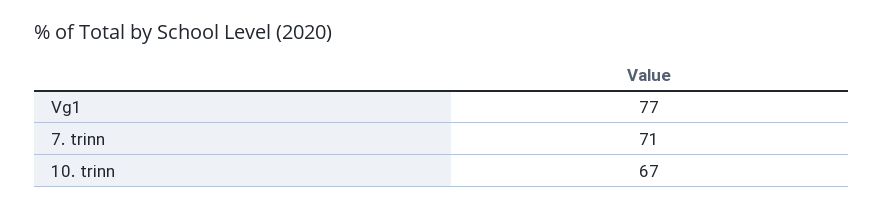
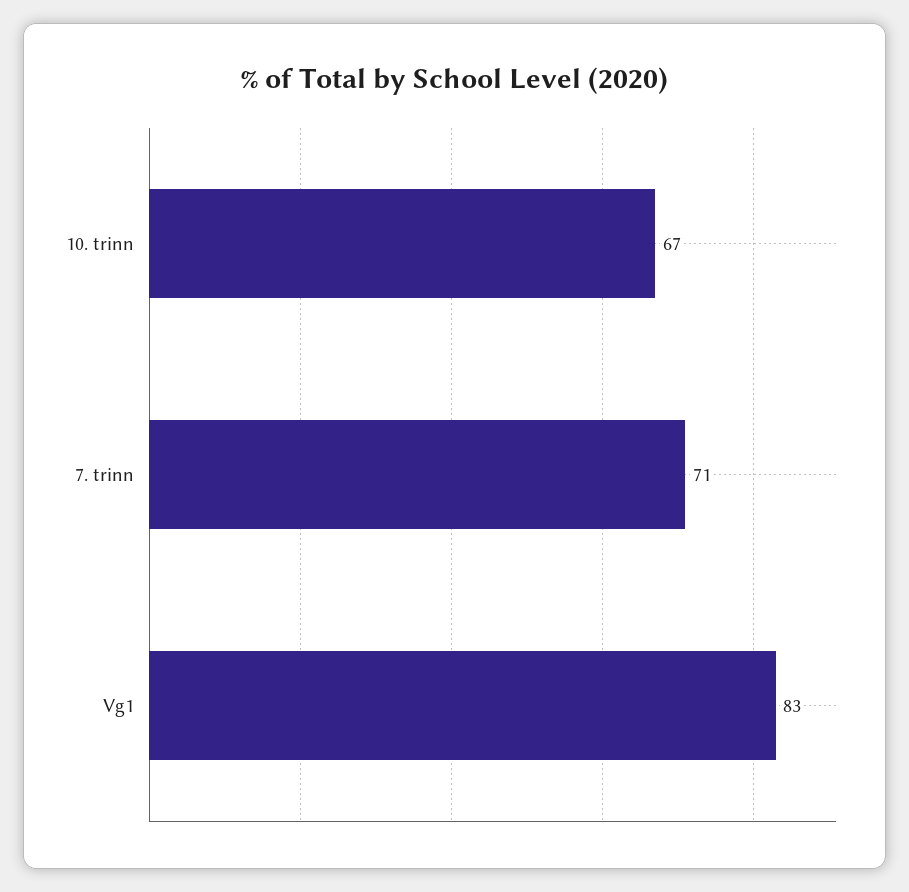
Vg1: 77 -> 83

